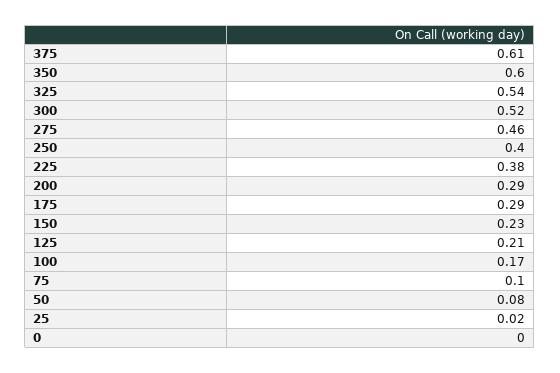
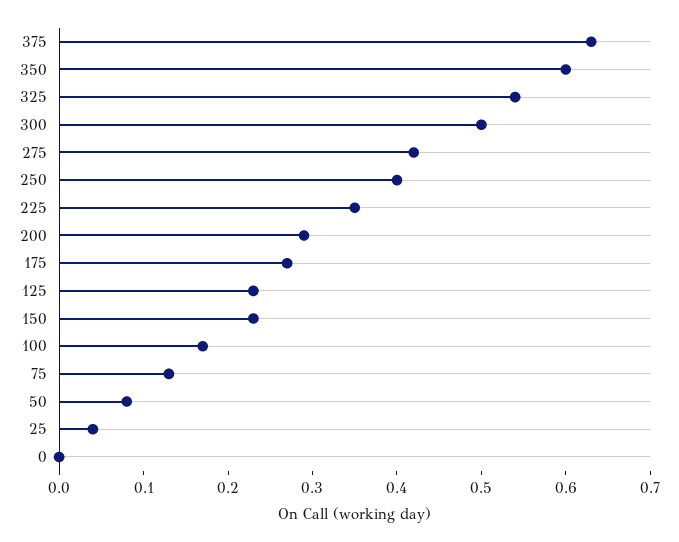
375: 0.61 -> 0.63
300: 0.52 -> 0.5
275: 0.46 -> 0.42
225: 0.38 -> 0.35
175: 0.29 -> 0.27
125: 0.21 -> 0.23
75: 0.1 -> 0.13
25: 0.02 -> 0.04

